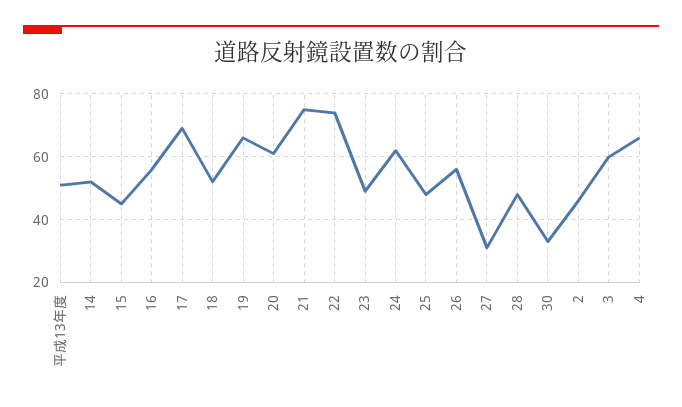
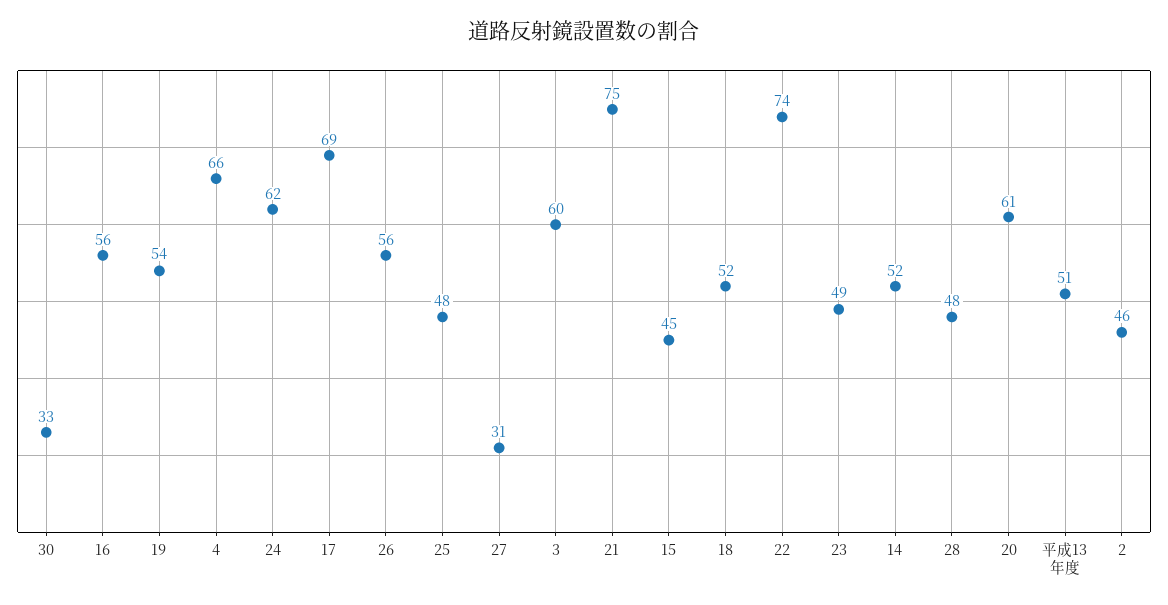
19: 65 -> 54

